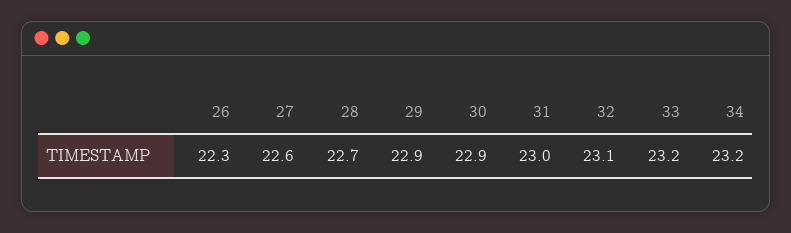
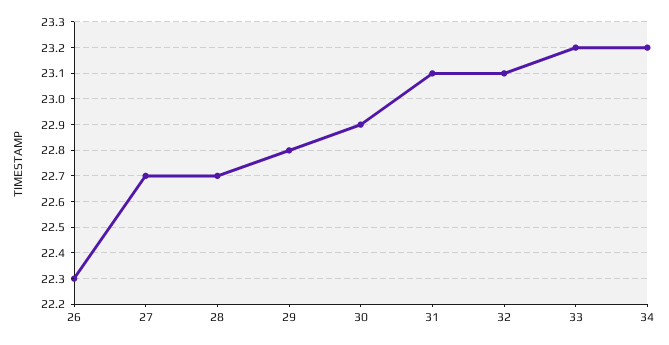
27: 22.6 -> 22.7
29: 22.9 -> 22.8
31: 23 -> 23.1

